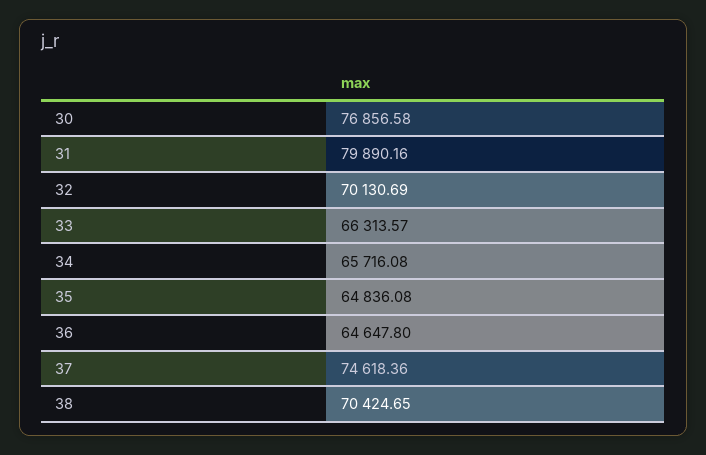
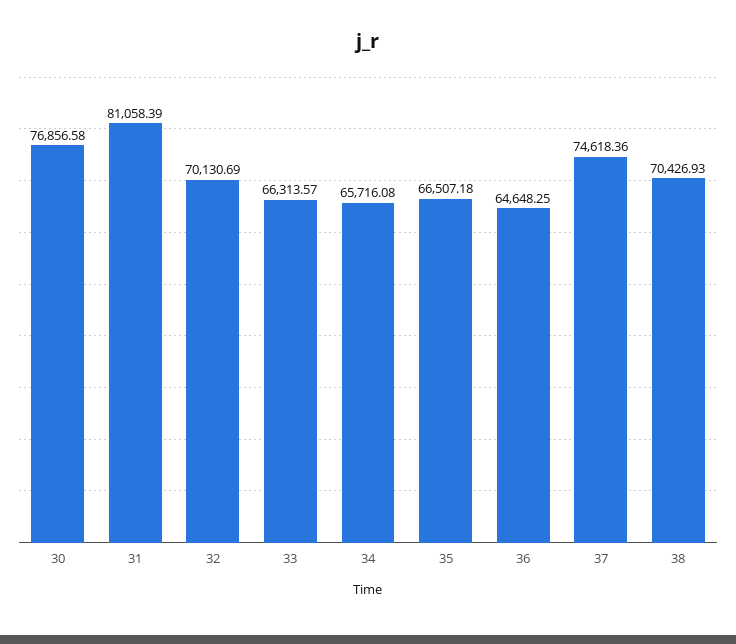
31: 79890.16 -> 81058.39
35: 64836.08 -> 66507.18
36: 64647.8 -> 64648.25
38: 70424.65 -> 70426.93

